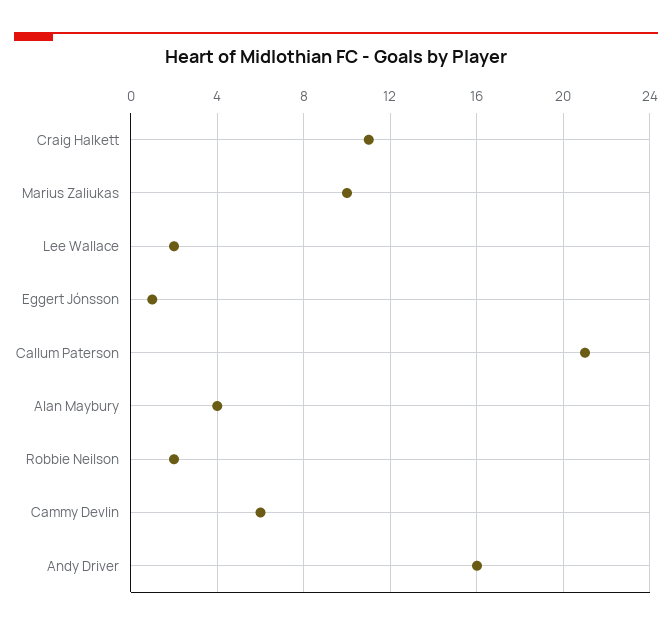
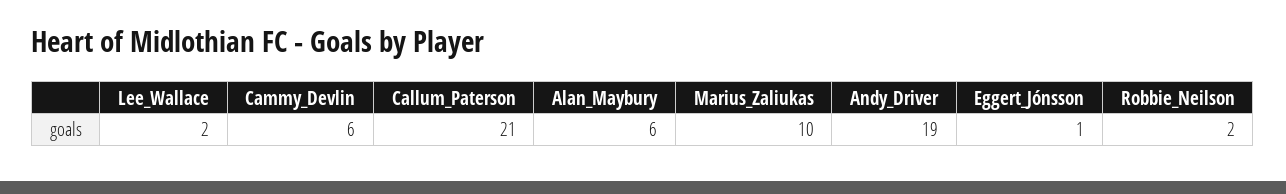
Craig Halkett: 11 -> none
Alan Maybury: 4 -> 6
Andy Driver: 16 -> 19

